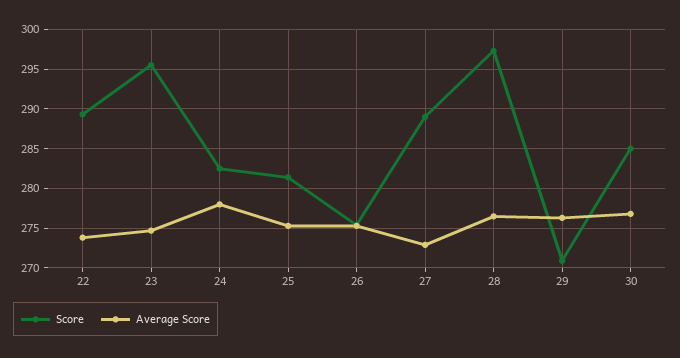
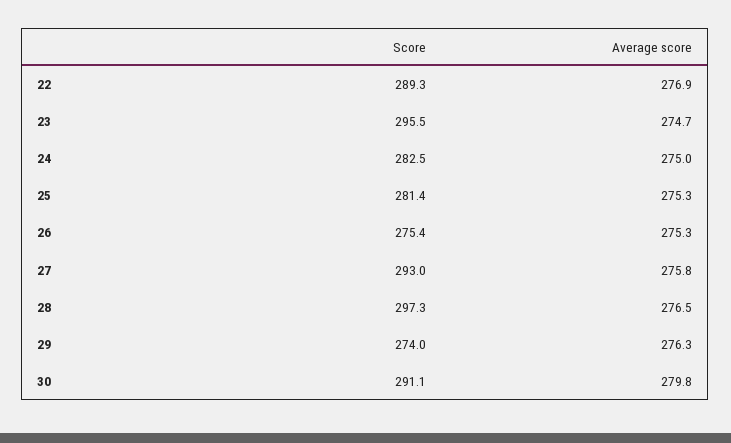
Average Score, 22: 274 -> 276.9
Average Score, 24: 278 -> 275
Score, 27: 289 -> 293
Average Score, 27: 273 -> 275.8
Score, 29: 271 -> 274
Score, 30: 285 -> 291.1
Average Score, 30: 277 -> 279.8

